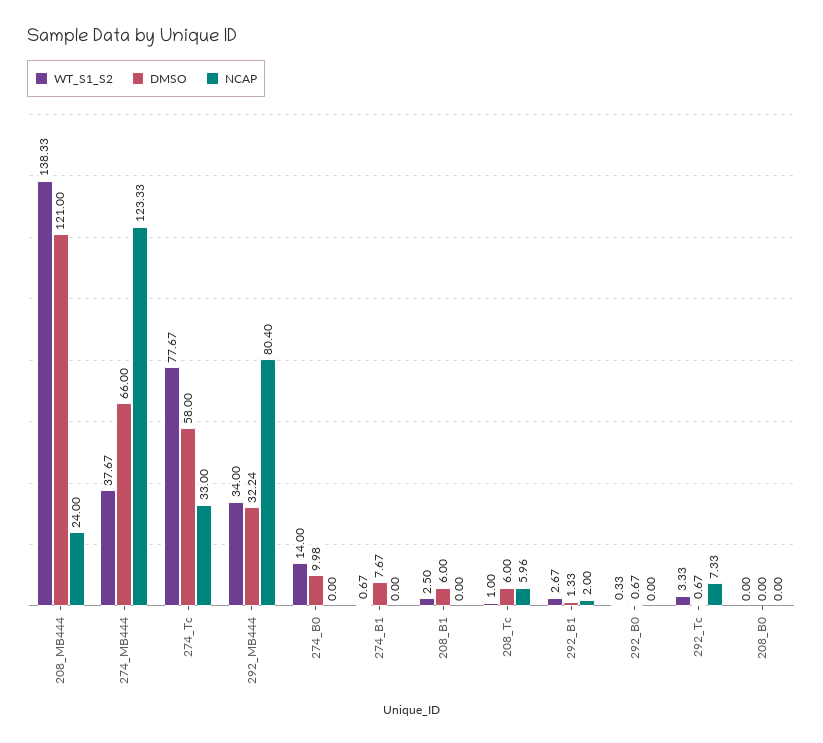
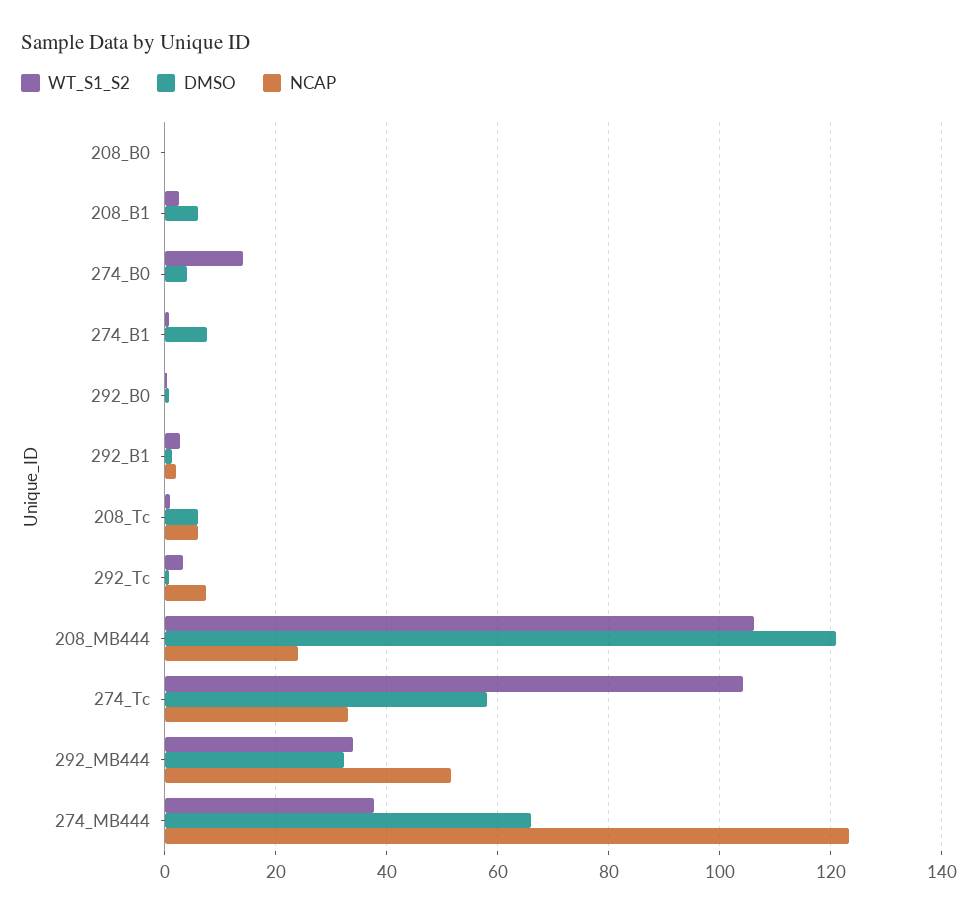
WT_S1_S2, 208_MB444: 138.33 -> 106
WT_S1_S2, 274_Tc: 77.67 -> 104
NCAP, 292_MB444: 80.4 -> 52
DMSO, 274_B0: 9.98 -> 4

